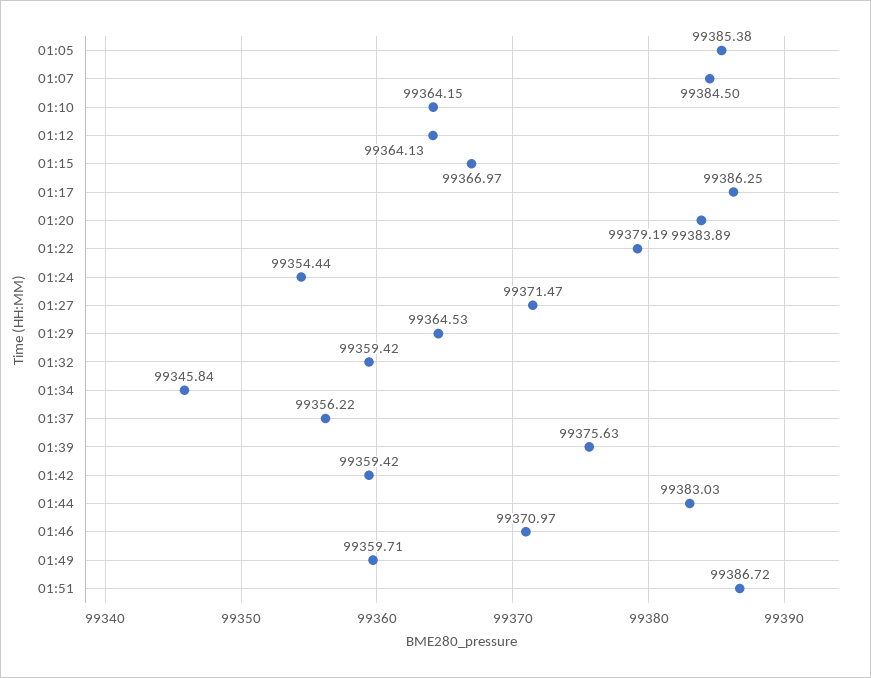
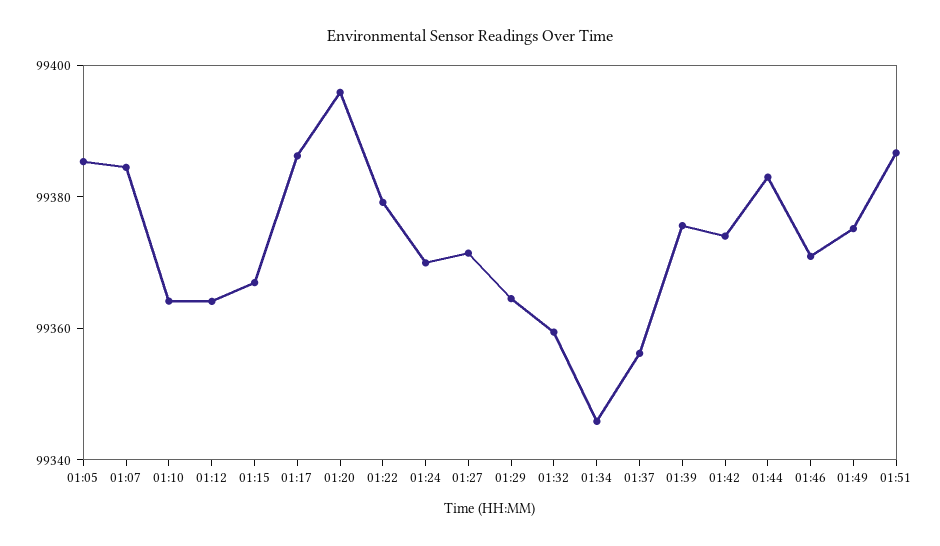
01:20: 99383.89 -> 99395
01:24: 99354.44 -> 99370
01:42: 99359.42 -> 99375
01:49: 99359.71 -> 99375

